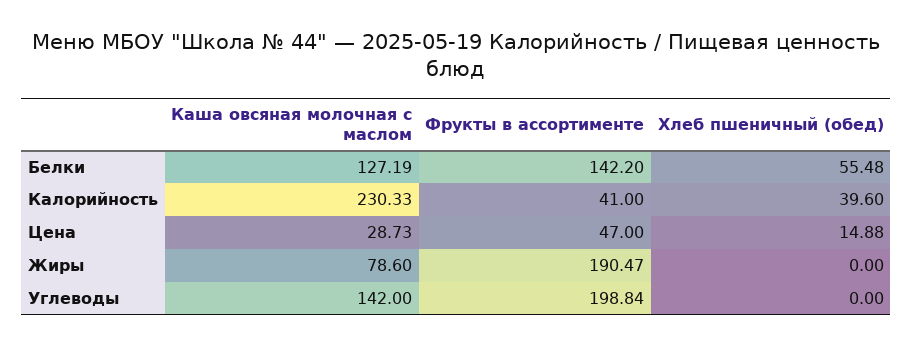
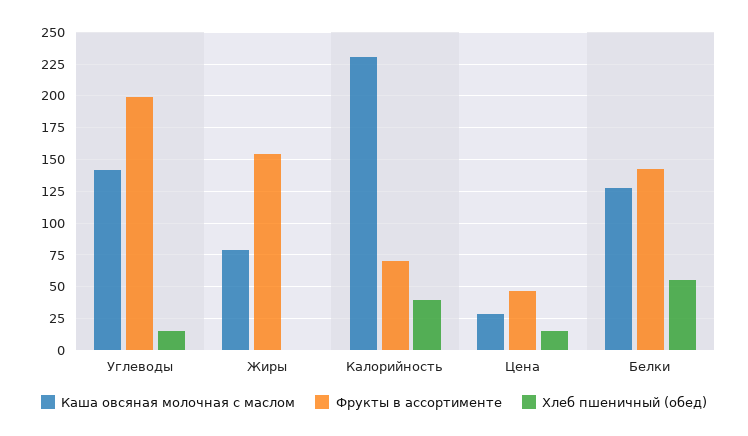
Фрукты в ассортименте, Калорийность: 41 -> 70
Фрукты в ассортименте, Жиры: 190.47 -> 155
Хлеб пшеничный (обед), Углеводы: 0 -> 15

